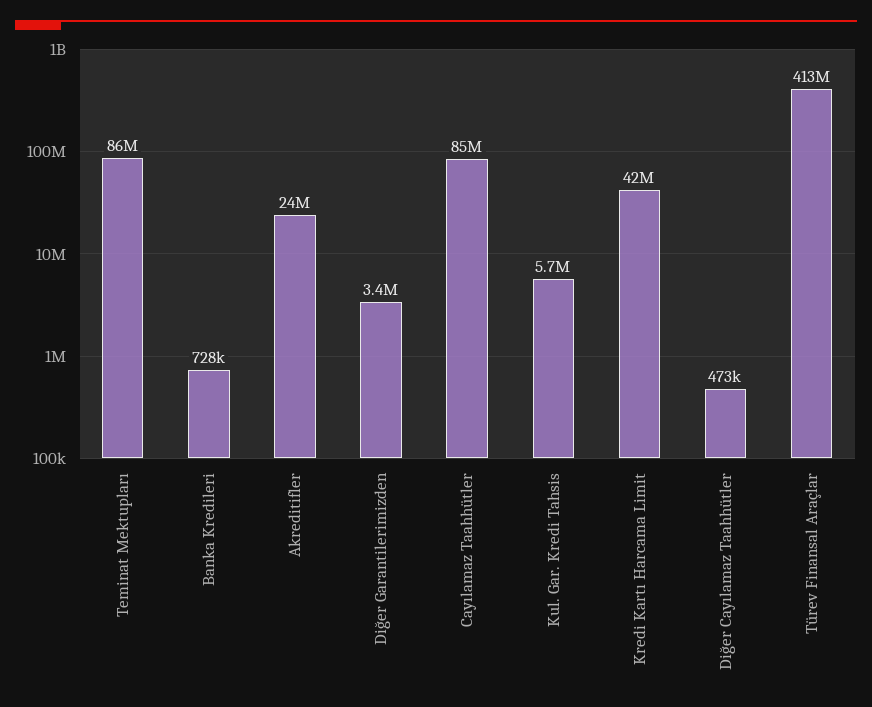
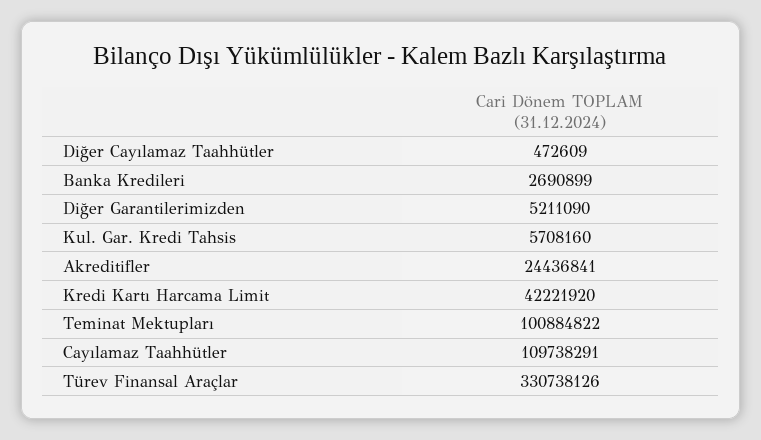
Teminat Mektupları: 86000000 -> 100884822
Banka Kredileri: 728000 -> 2690899
Diğer Garantilerimizden: 3400000 -> 5211090
Cayılamaz Taahhütler: 85000000 -> 109738291
Türev Finansal Araçlar: 413000000 -> 330738126

